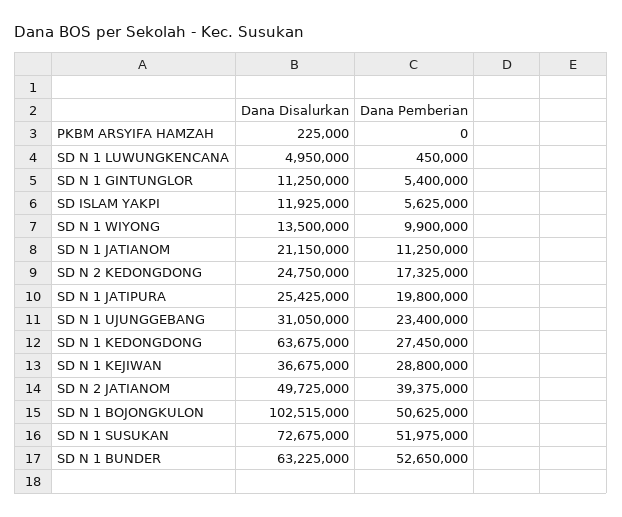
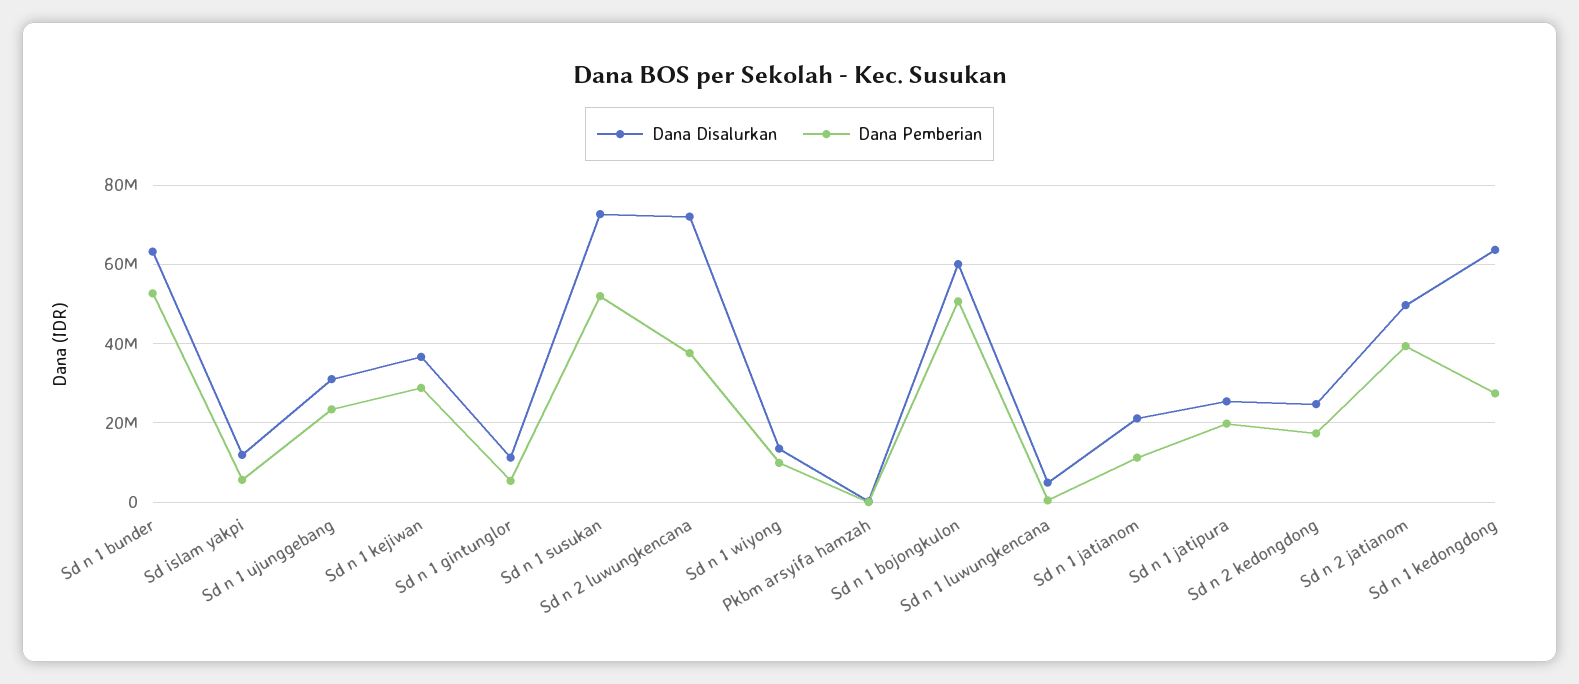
Dana Disalurkan, SD N 1 BOJONGKULON: 102515000 -> 60000000
Dana Disalurkan, Sd n 2 luwungkencana: none -> 72000000
Dana Pemberian, Sd n 2 luwungkencana: none -> 38000000

